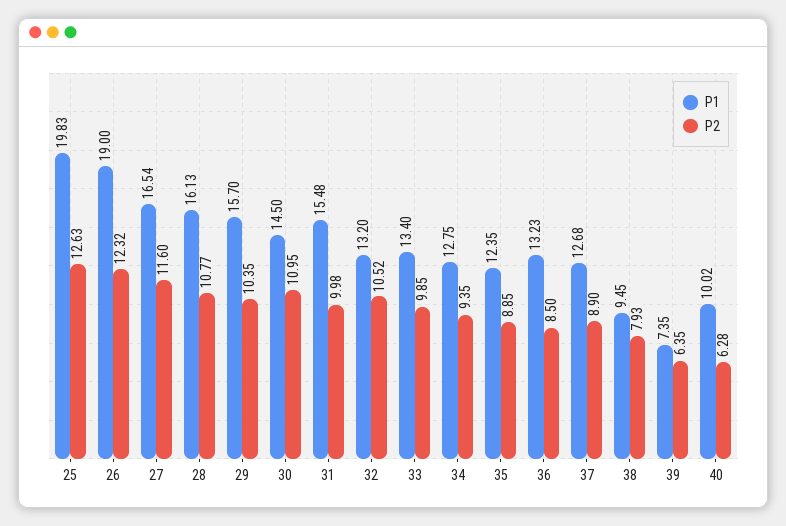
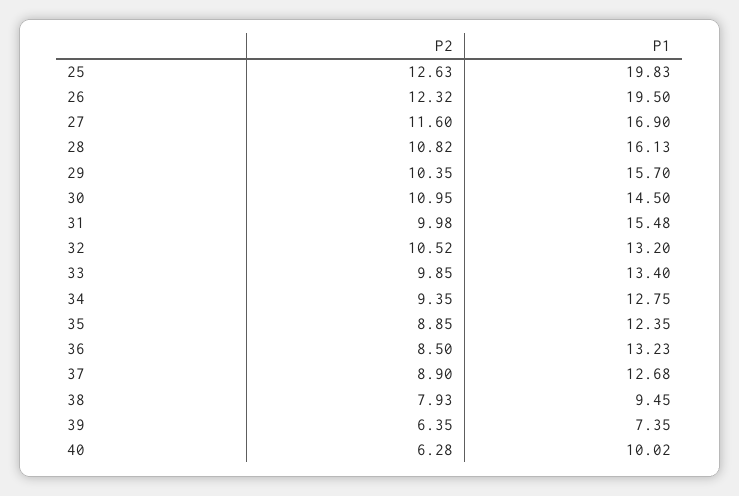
P1, 26: 19 -> 19.5
P1, 27: 16.54 -> 16.9
P2, 28: 10.77 -> 10.82

